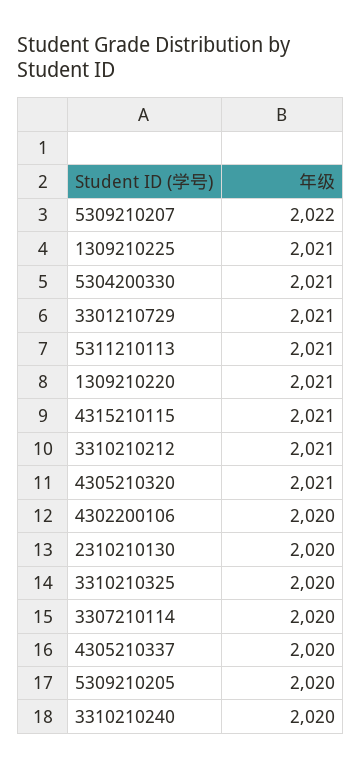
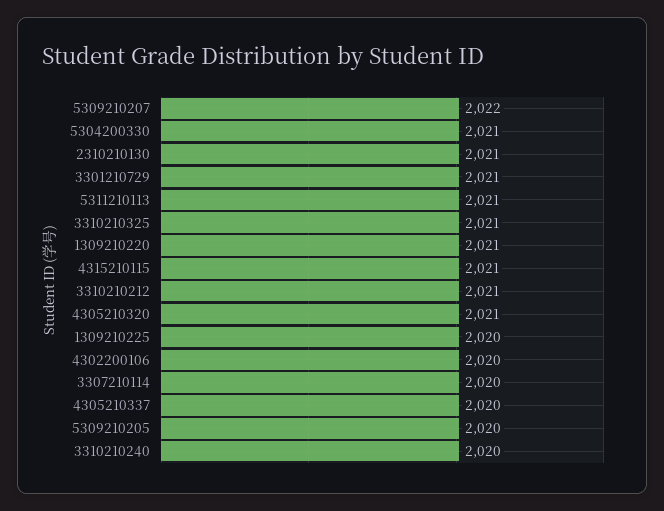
1309210225: 2021 -> 2020
2310210130: 2020 -> 2021
3310210325: 2020 -> 2021

